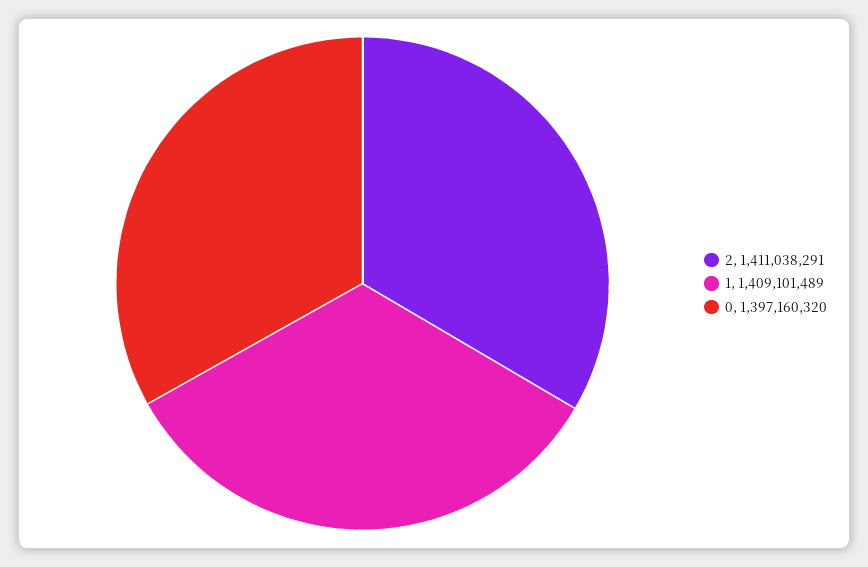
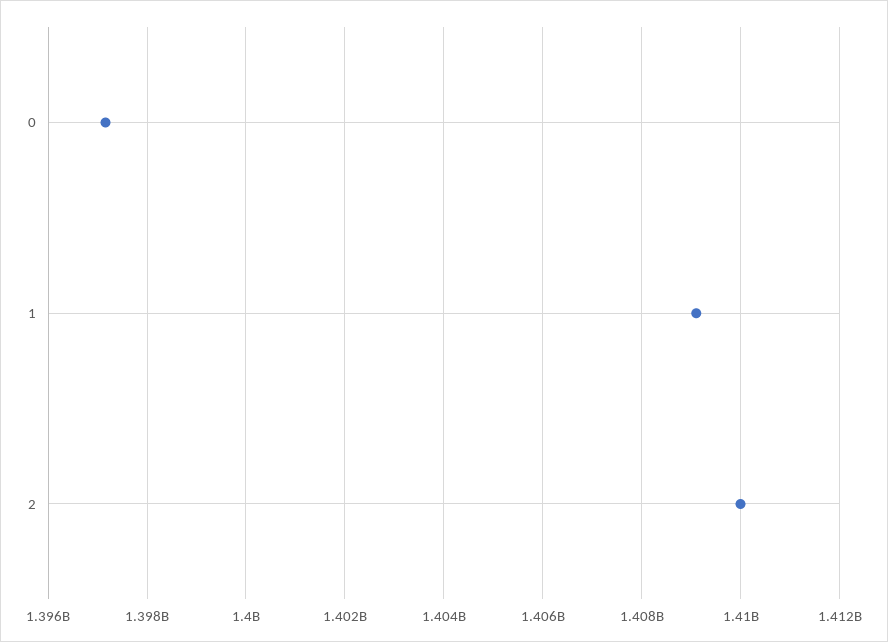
2: 1411038291 -> 1410000000

